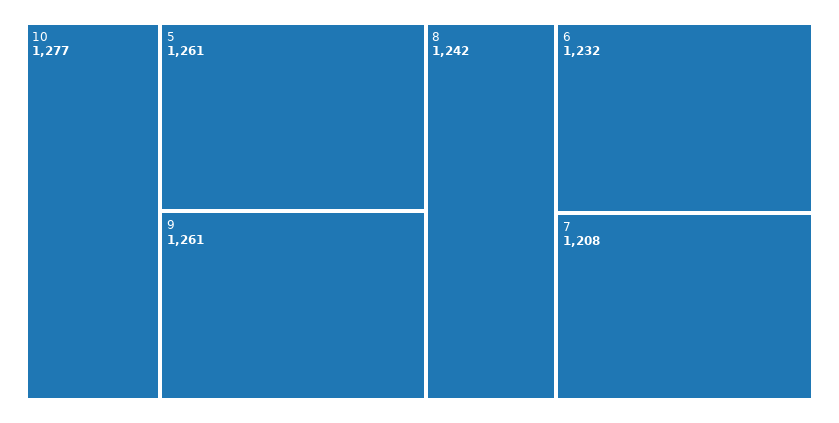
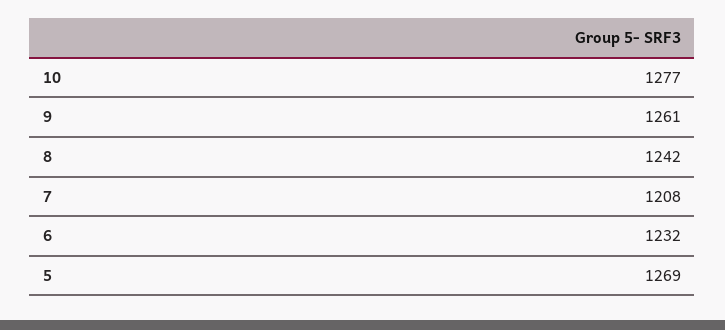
5: 1261 -> 1269

